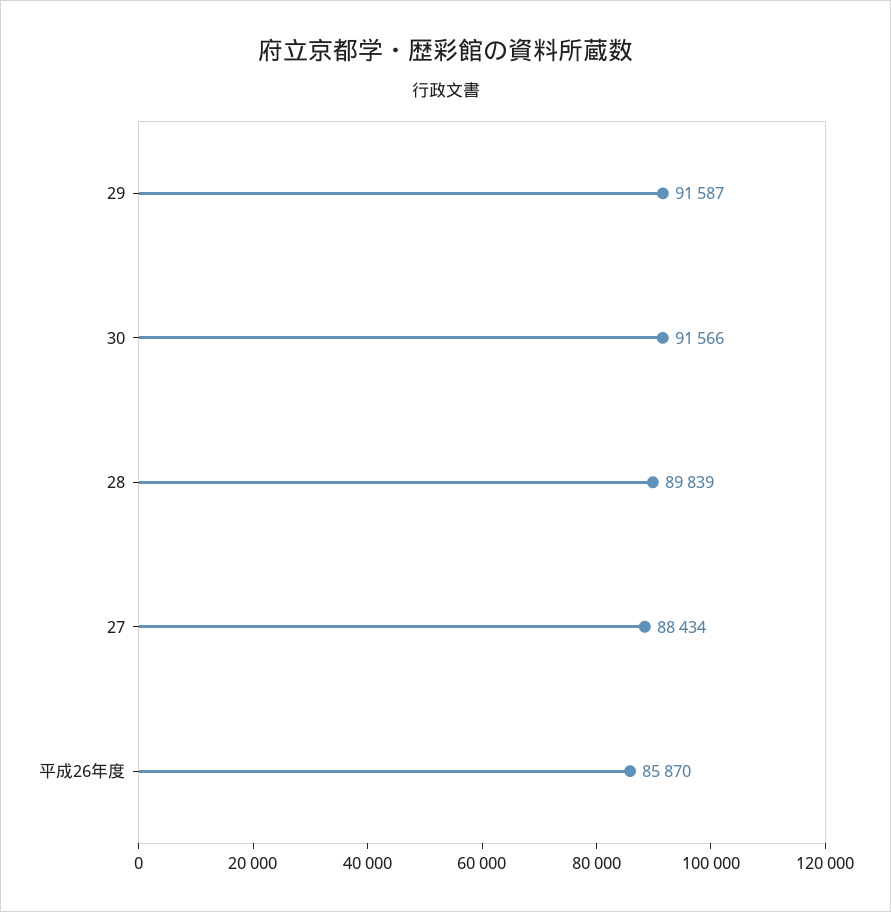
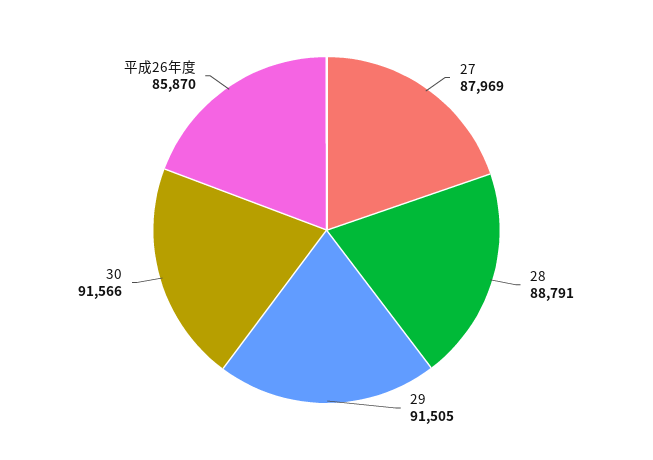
29: 91587 -> 91505
28: 89839 -> 88791
27: 88434 -> 87969

